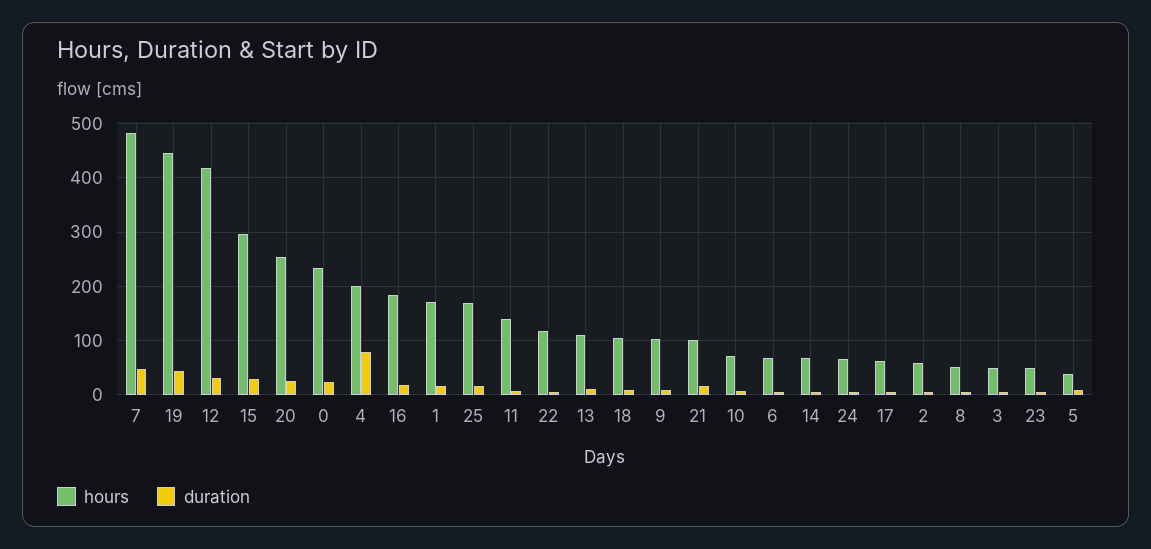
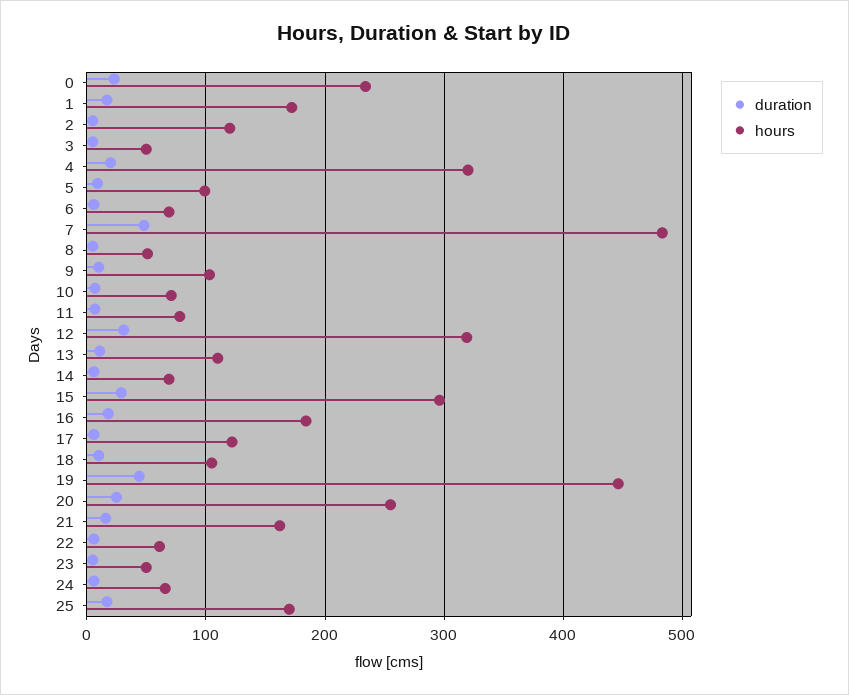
hours, 12: 420 -> 320
hours, 4: 200 -> 320
duration, 4: 80 -> 20
hours, 11: 140 -> 80
hours, 22: 120 -> 60
hours, 21: 100 -> 160
hours, 17: 60 -> 120
hours, 2: 60 -> 120
hours, 5: 40 -> 100

